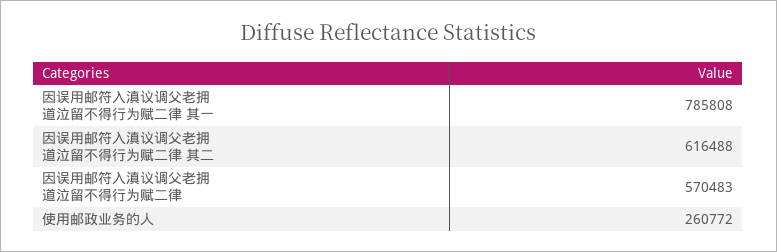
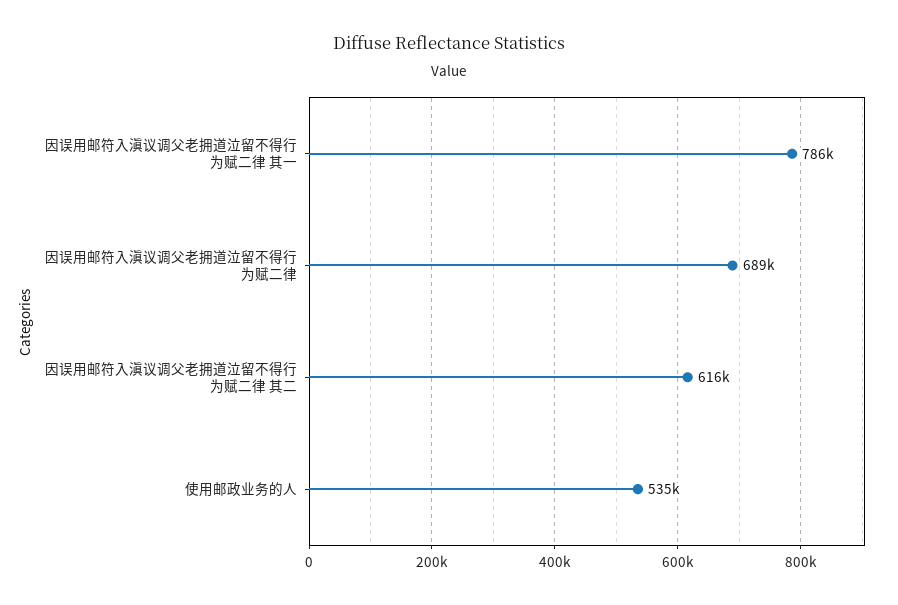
因误用邮符入滇议调父老拥道泣留不得行为赋二律: 570483 -> 689000
使用邮政业务的人: 260772 -> 535000

